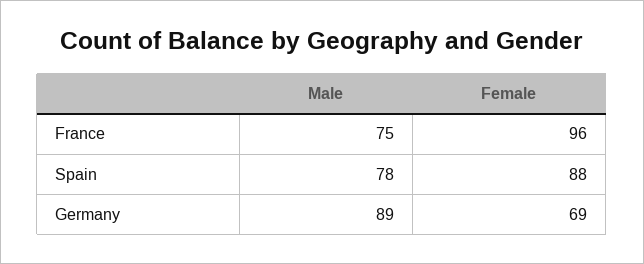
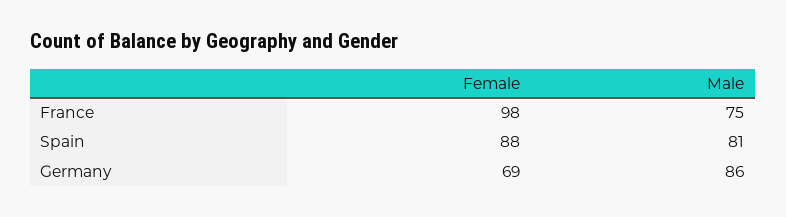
Female, France: 96 -> 98
Male, Spain: 78 -> 81
Male, Germany: 89 -> 86

